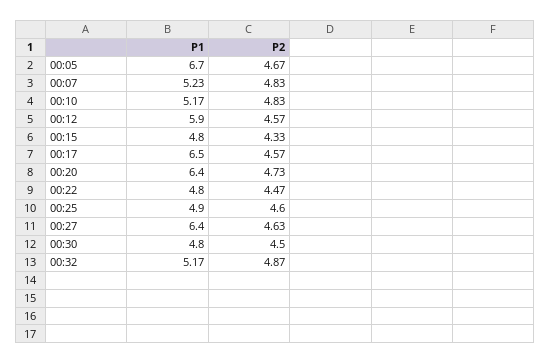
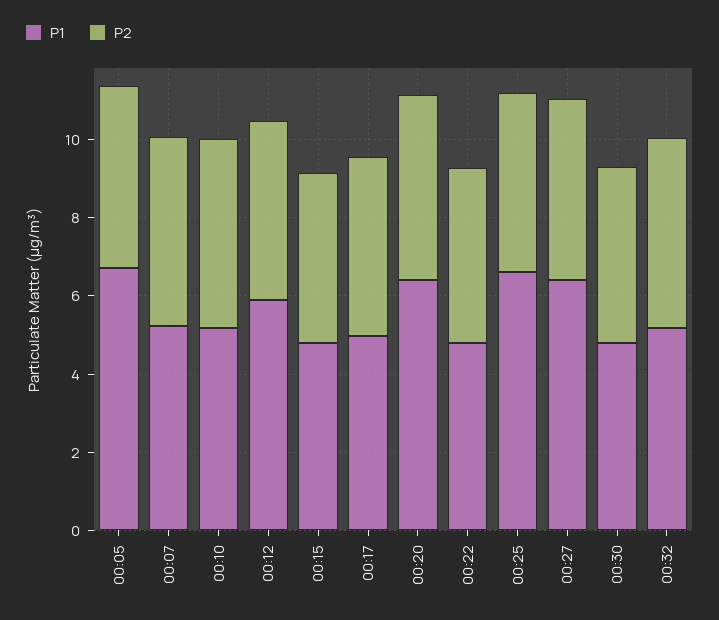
P1, 00:17: 6.5 -> 5
P1, 00:25: 4.9 -> 6.5

